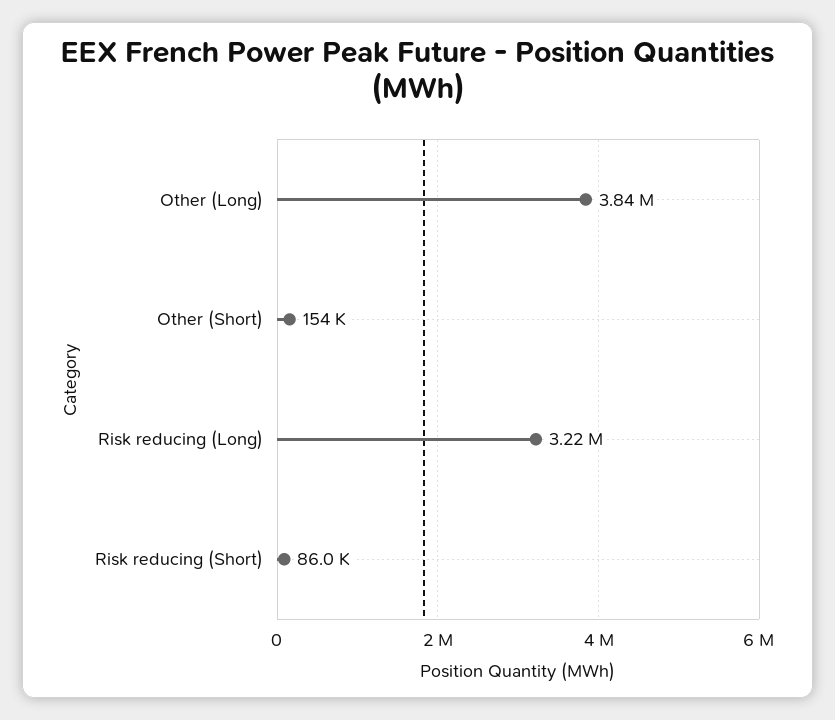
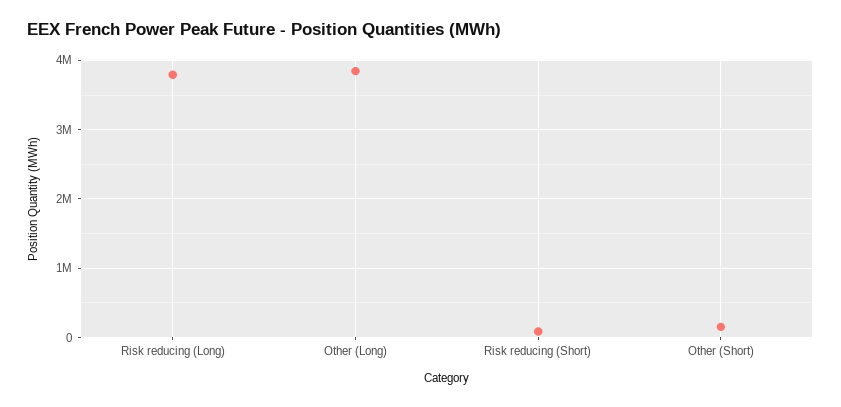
Risk reducing (Long): 3220000 -> 3800000

